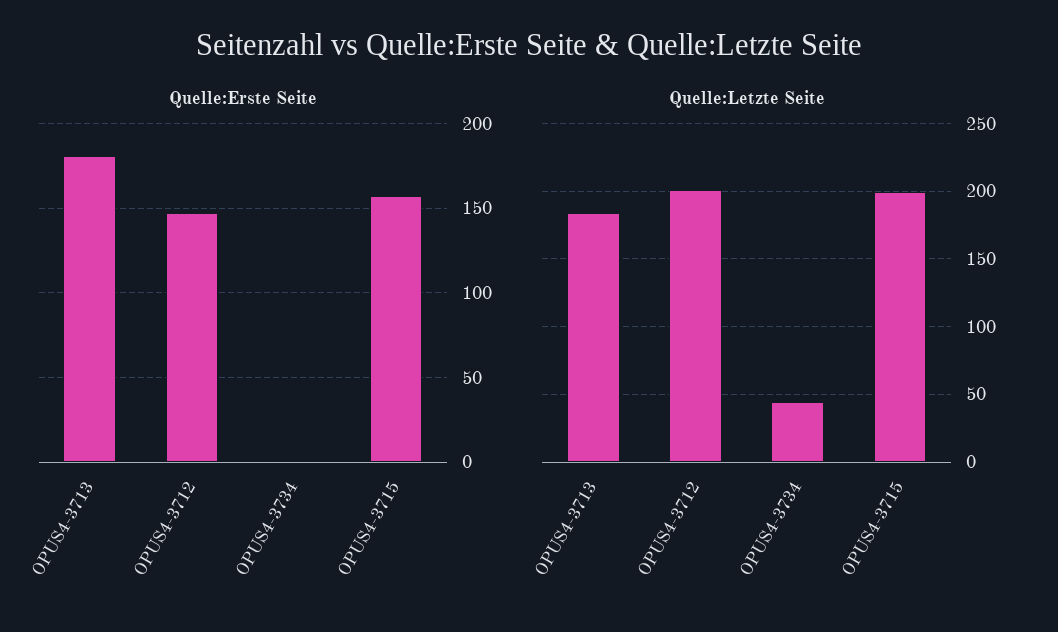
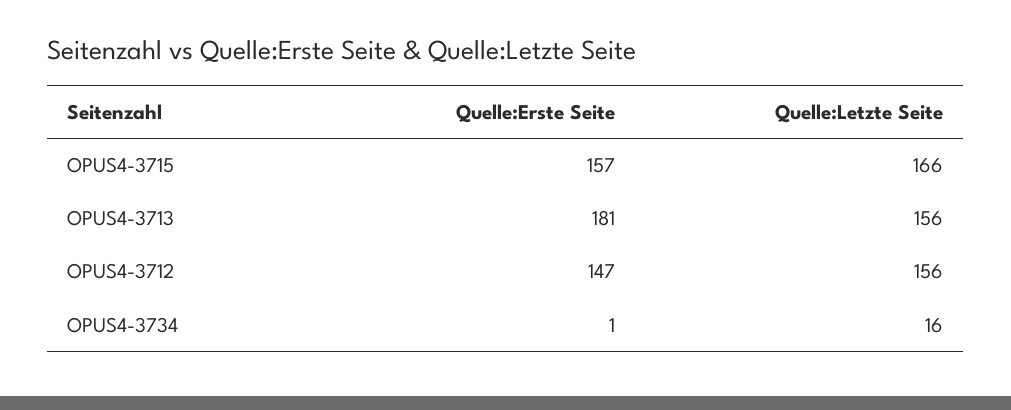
Quelle:Letzte Seite, OPUS4-3713: 185 -> 156
Quelle:Letzte Seite, OPUS4-3712: 200 -> 156
Quelle:Letzte Seite, OPUS4-3734: 45 -> 16
Quelle:Letzte Seite, OPUS4-3715: 200 -> 166

